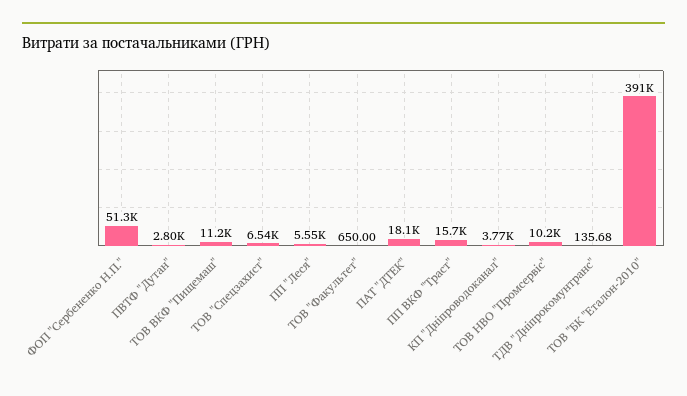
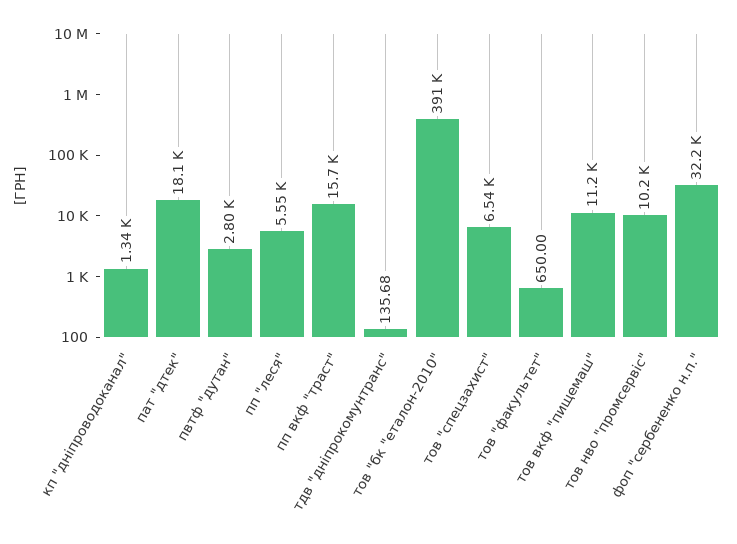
ФОП "Сербененко Н.П.": 51300 -> 32200
КП "Дніпроводоканал": 3770 -> 1340

